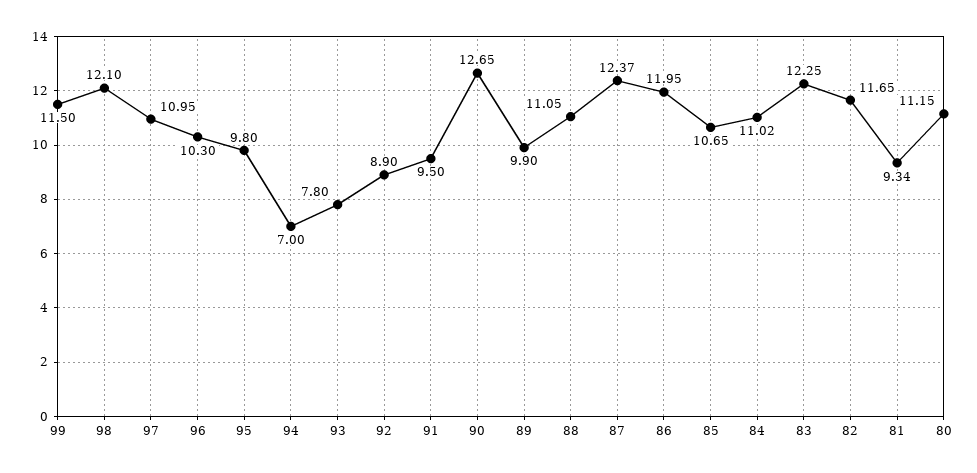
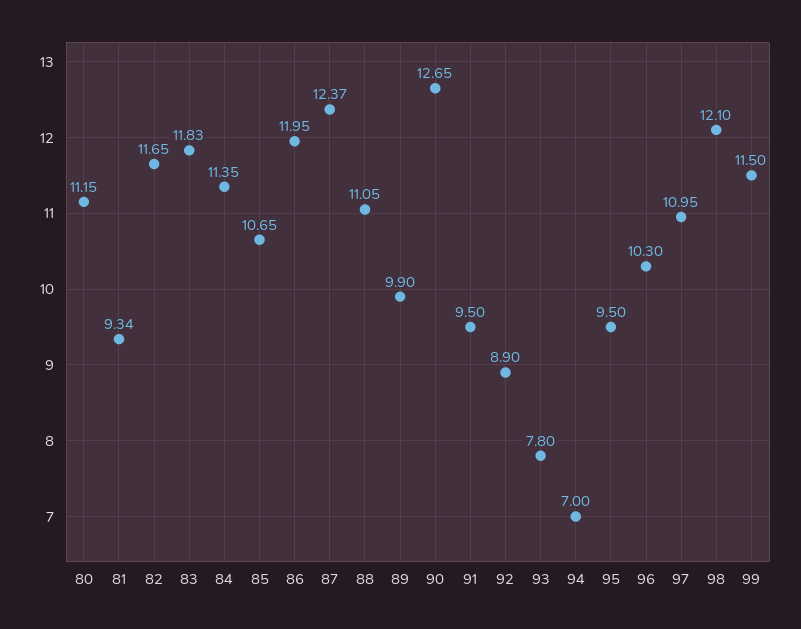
95: 9.8 -> 9.5
84: 11.02 -> 11.35
83: 12.25 -> 11.83

